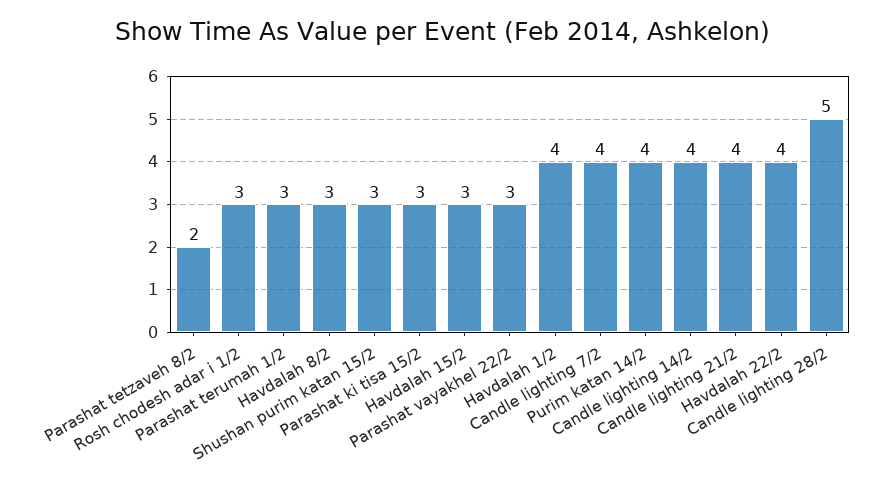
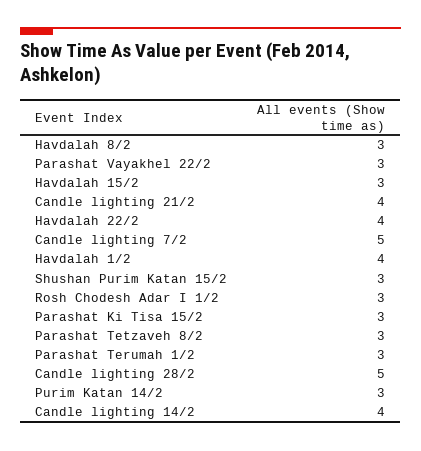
Parashat tetzaveh 8/2: 2 -> 3
Candle lighting 7/2: 4 -> 5
Purim katan 14/2: 4 -> 3

